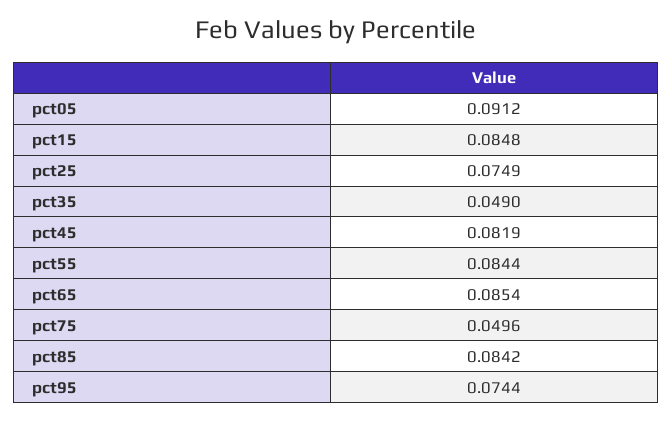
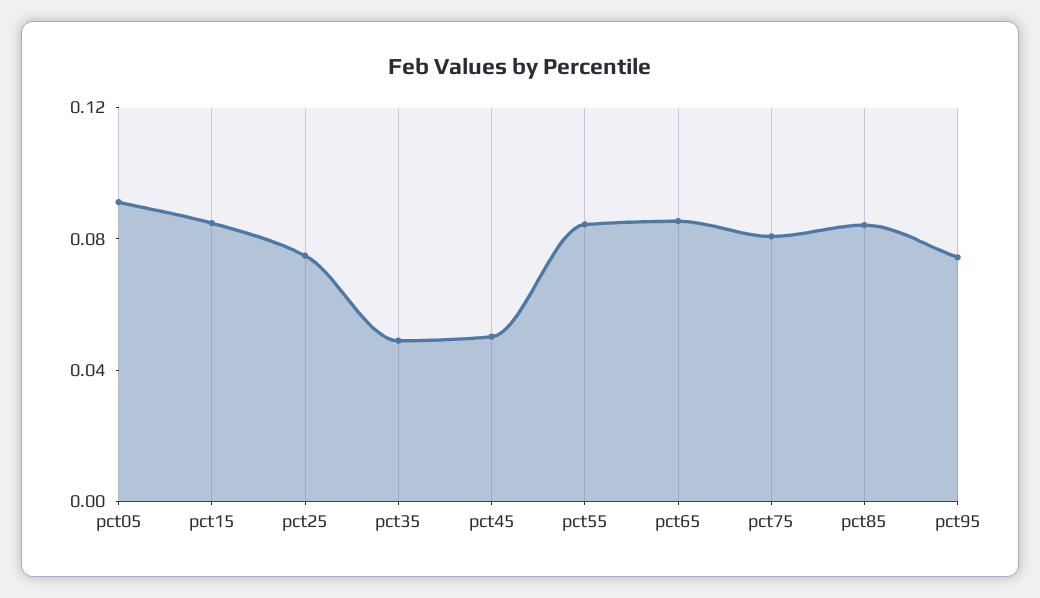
pct45: 0.0819 -> 0.05
pct75: 0.0496 -> 0.08

